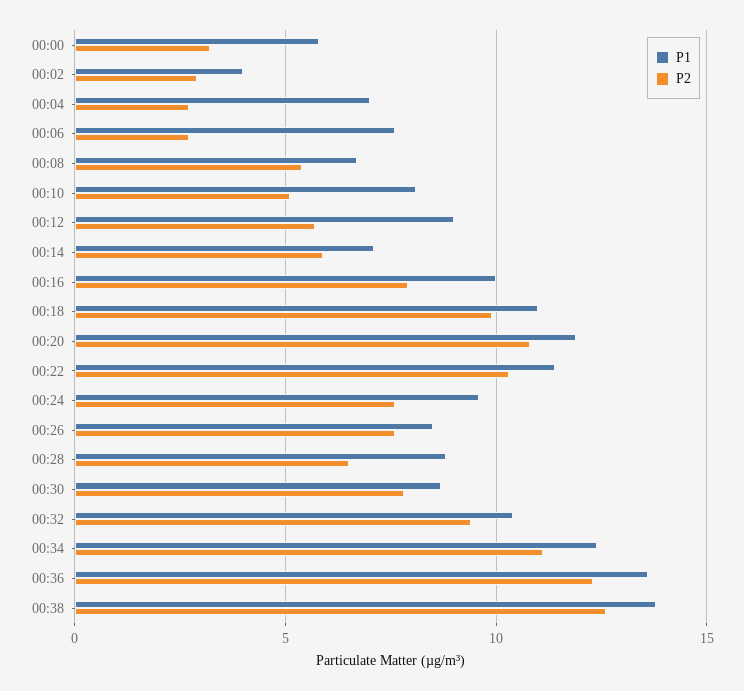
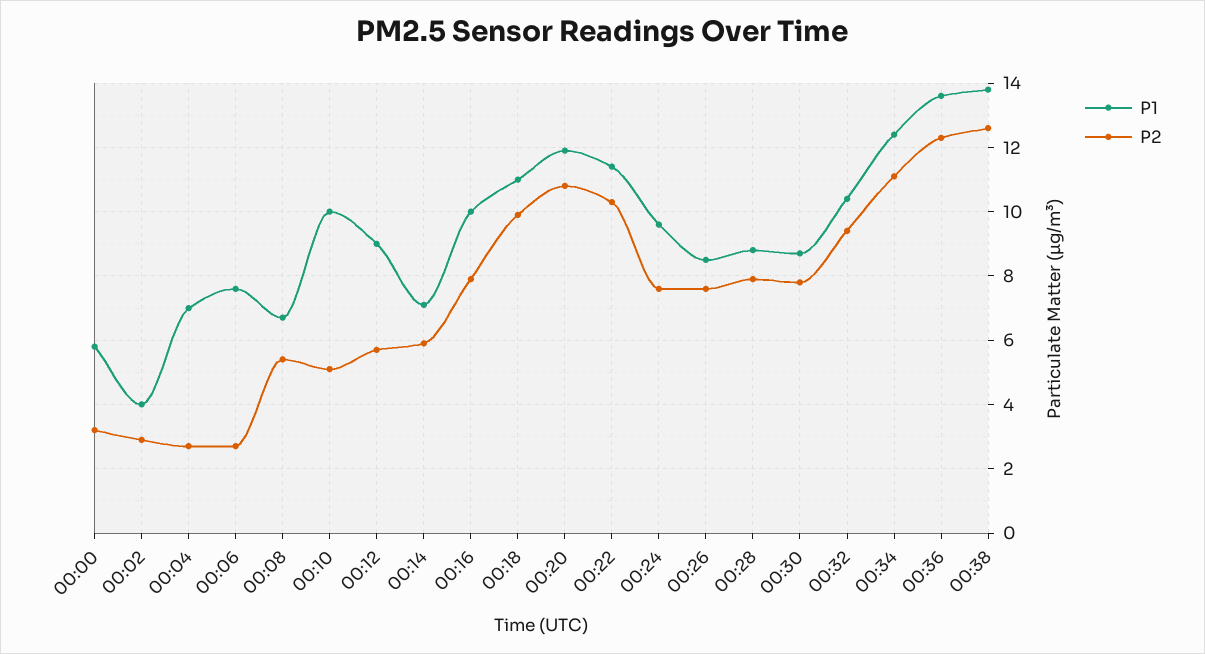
P1, 00:10: 8 -> 10
P2, 00:28: 6.5 -> 8

